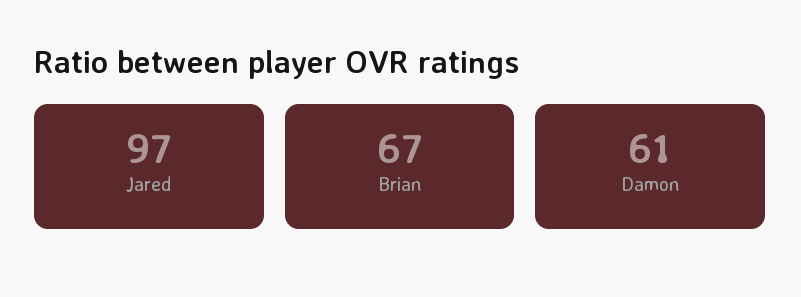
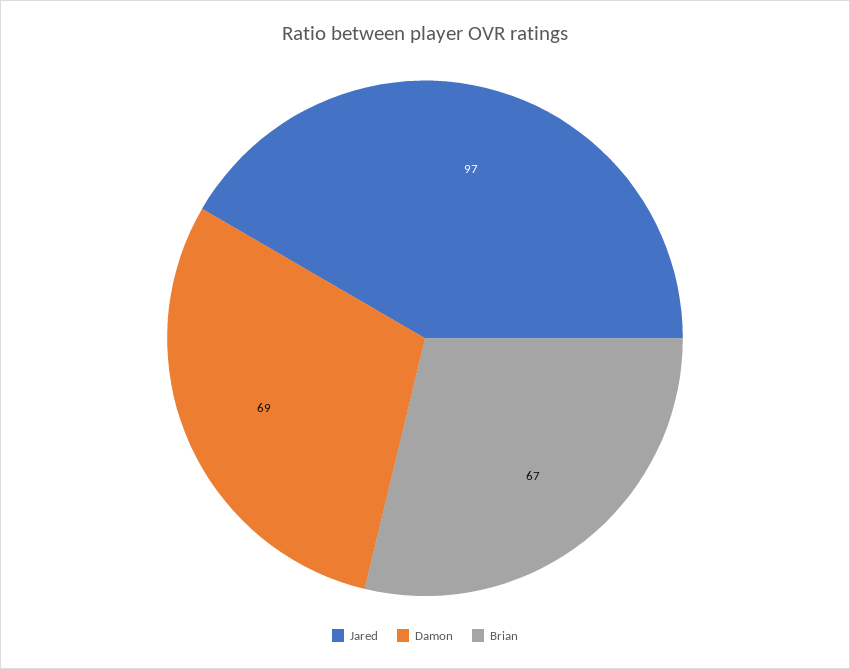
Damon: 61 -> 69

